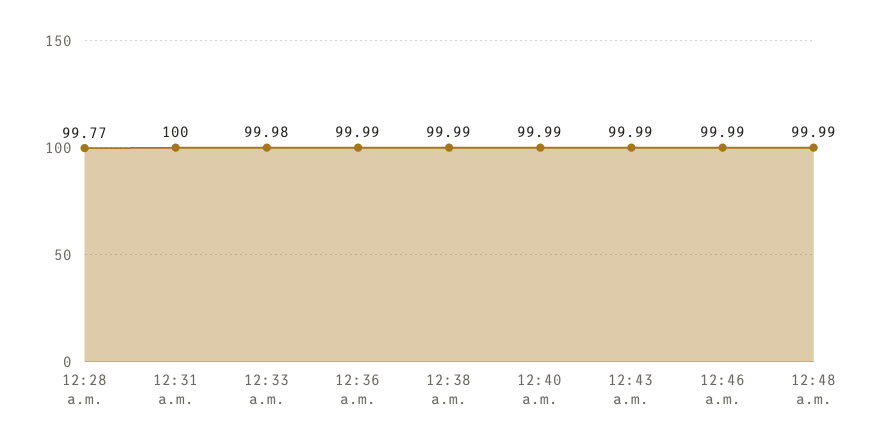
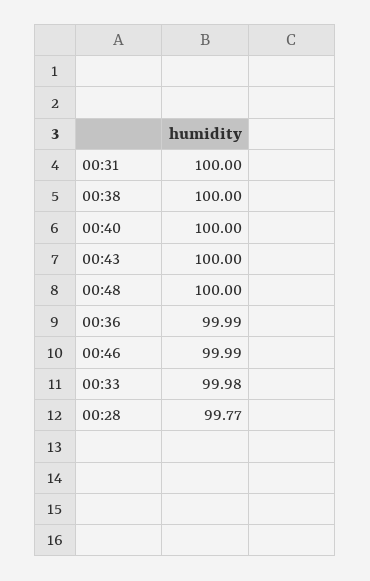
12:38 a.m.: 99.99 -> 100
12:40 a.m.: 99.99 -> 100
12:43 a.m.: 99.99 -> 100
12:48 a.m.: 99.99 -> 100

